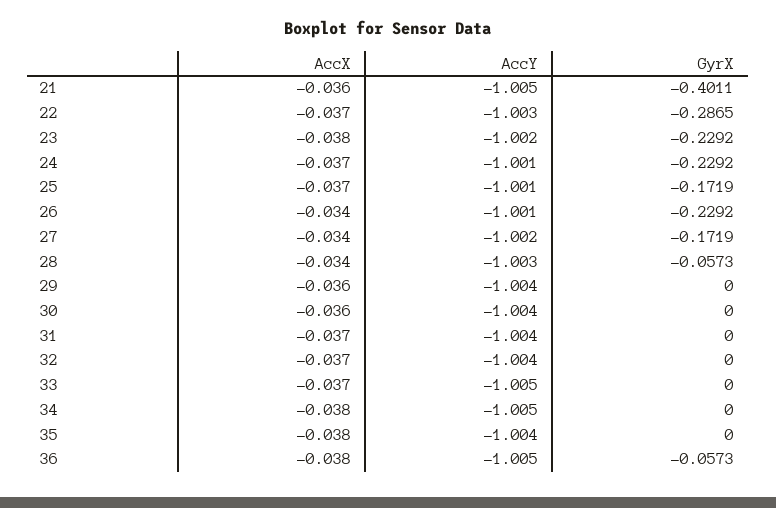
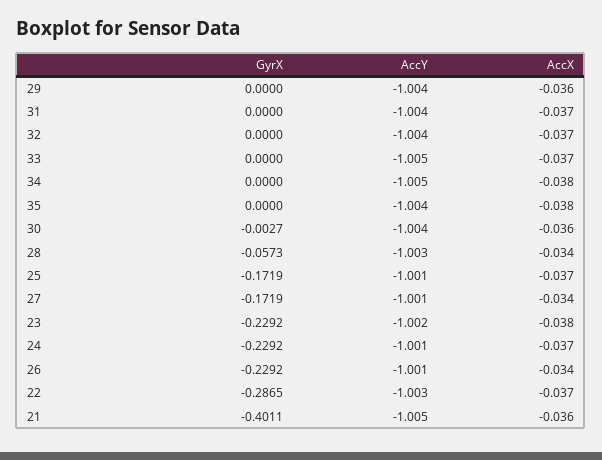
AccY, 27: -1.002 -> -1.001
GyrX, 30: 0 -> -0.0027
AccX, 36: -0.038 -> none
AccY, 36: -1.005 -> none
GyrX, 36: -0.0573 -> none

